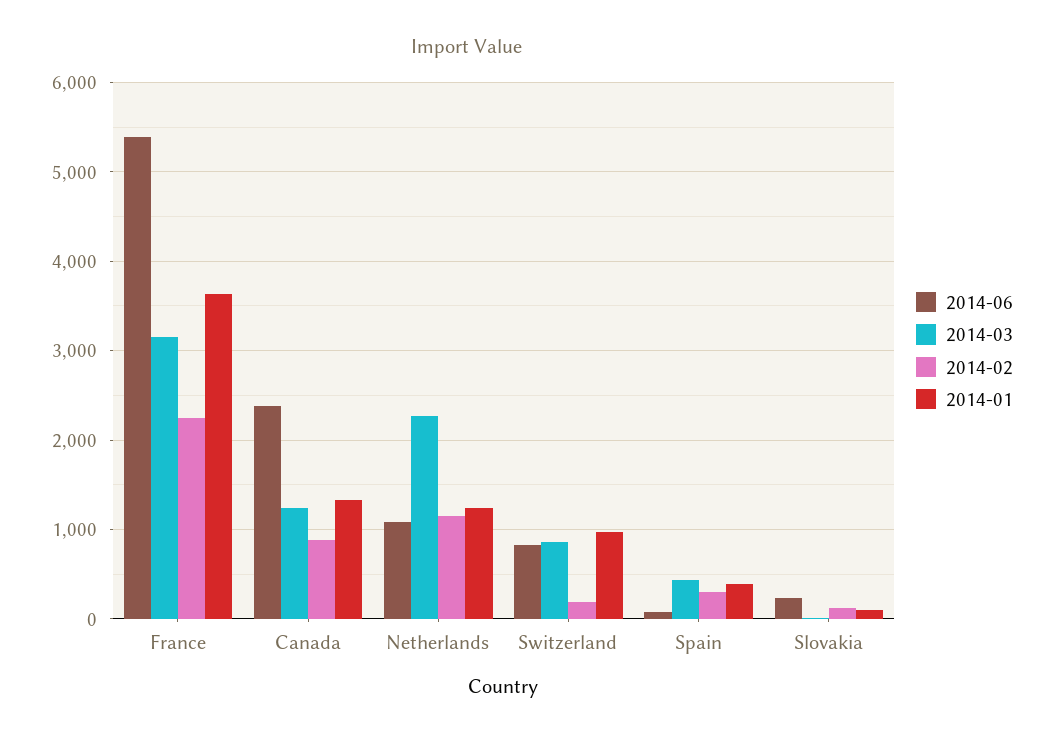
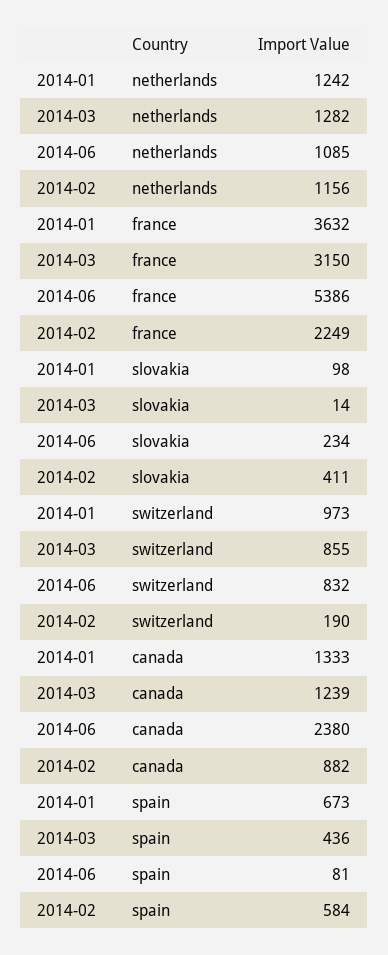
2014-03, Netherlands: 2300 -> 1282
2014-02, Spain: 300 -> 584
2014-01, Spain: 400 -> 673
2014-02, Slovakia: 100 -> 411

